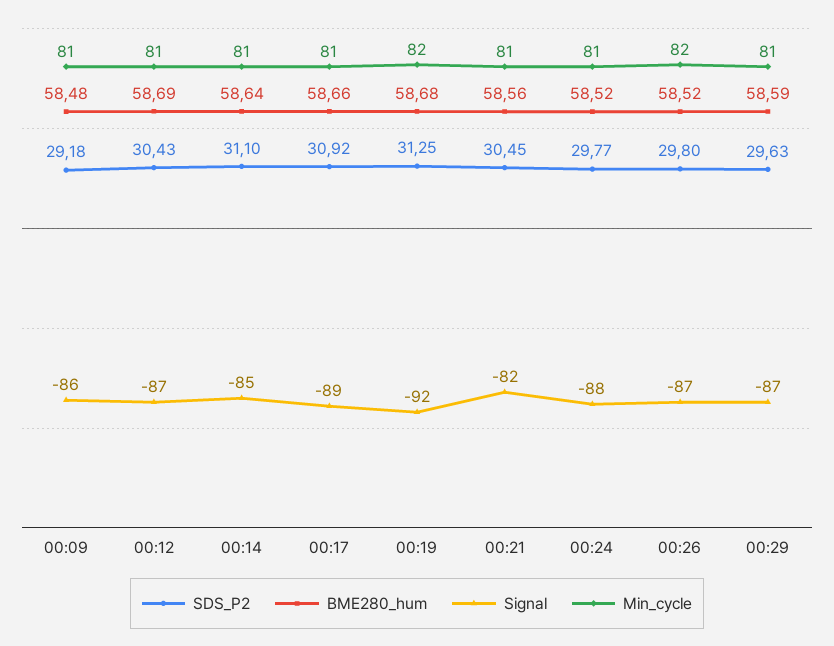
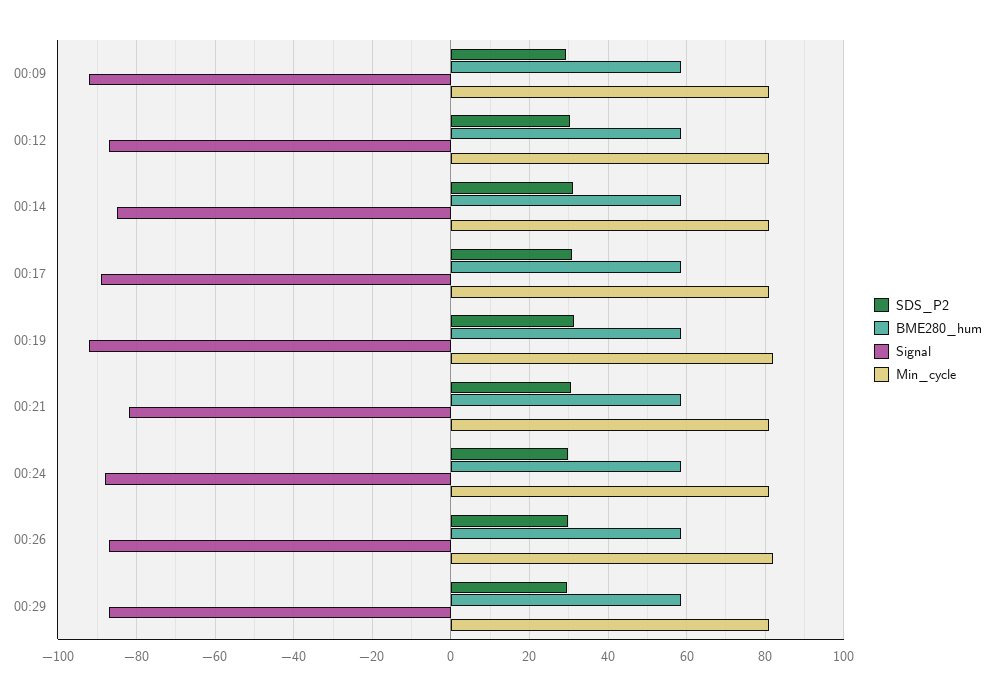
Signal, 00:09: -86 -> -92

